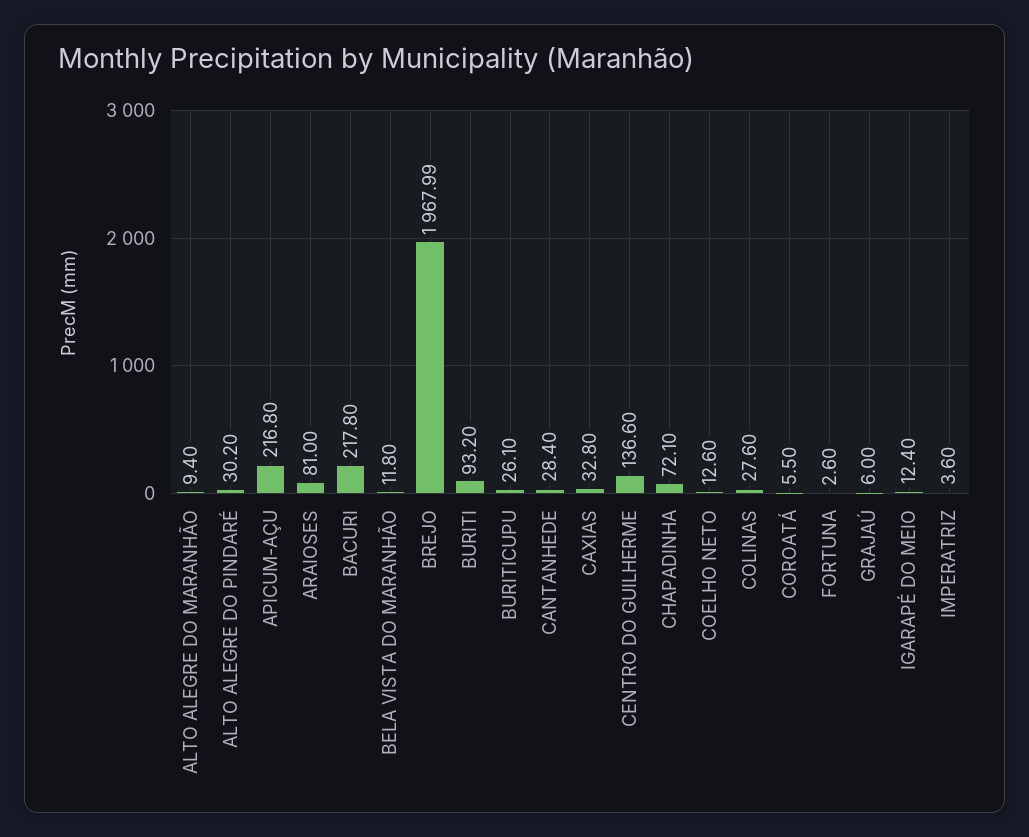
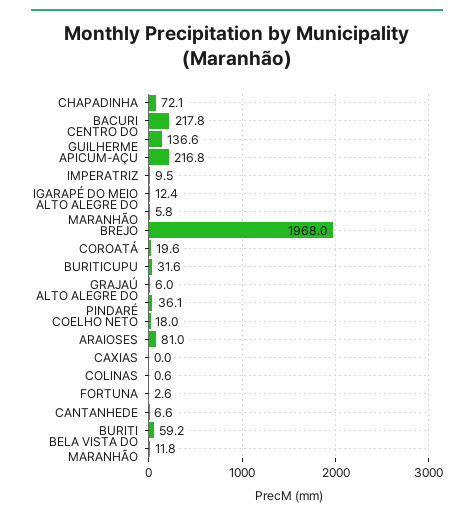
ALTO ALEGRE DO MARANHÃO: 9.4 -> 5.8
ALTO ALEGRE DO PINDARÉ: 30.2 -> 36.1
BURITI: 93.2 -> 59.2
BURITICUPU: 26.1 -> 31.6
CANTANHEDE: 28.4 -> 6.6
CAXIAS: 32.8 -> 0
COELHO NETO: 12.6 -> 18
COLINAS: 27.6 -> 0.6
COROATÁ: 5.5 -> 19.6
IMPERATRIZ: 3.6 -> 9.5

